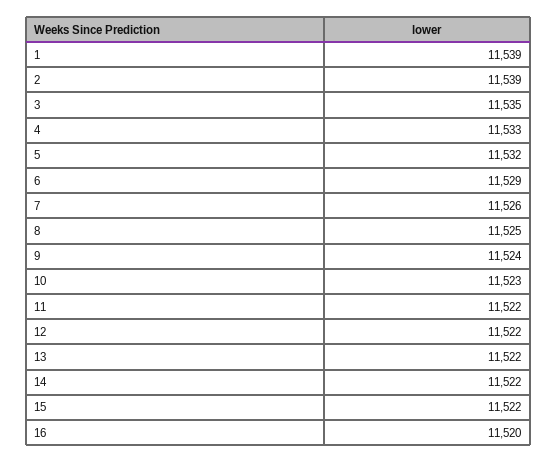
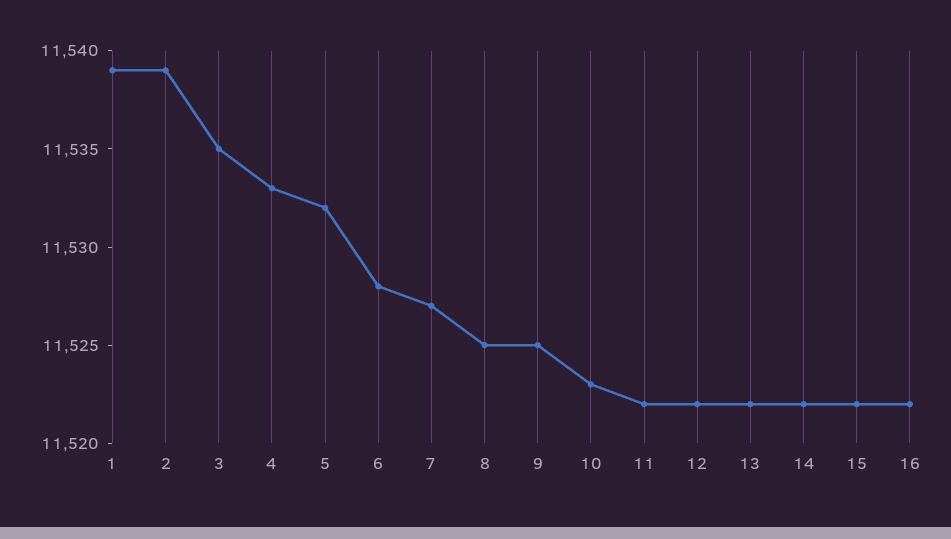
6: 11529 -> 11528
7: 11526 -> 11527
9: 11524 -> 11525
16: 11520 -> 11522

